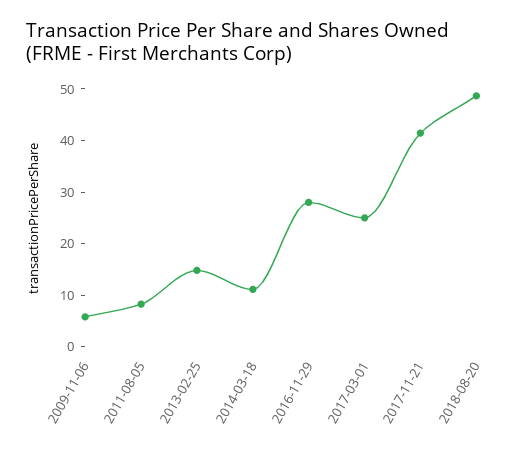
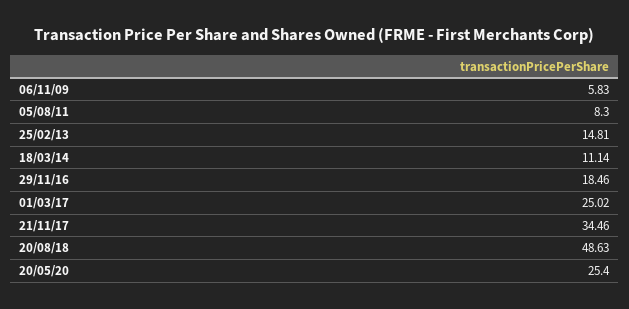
2016-11-29: 28 -> 18.46
2017-11-21: 42 -> 34.46
20/05/20: none -> 25.4

